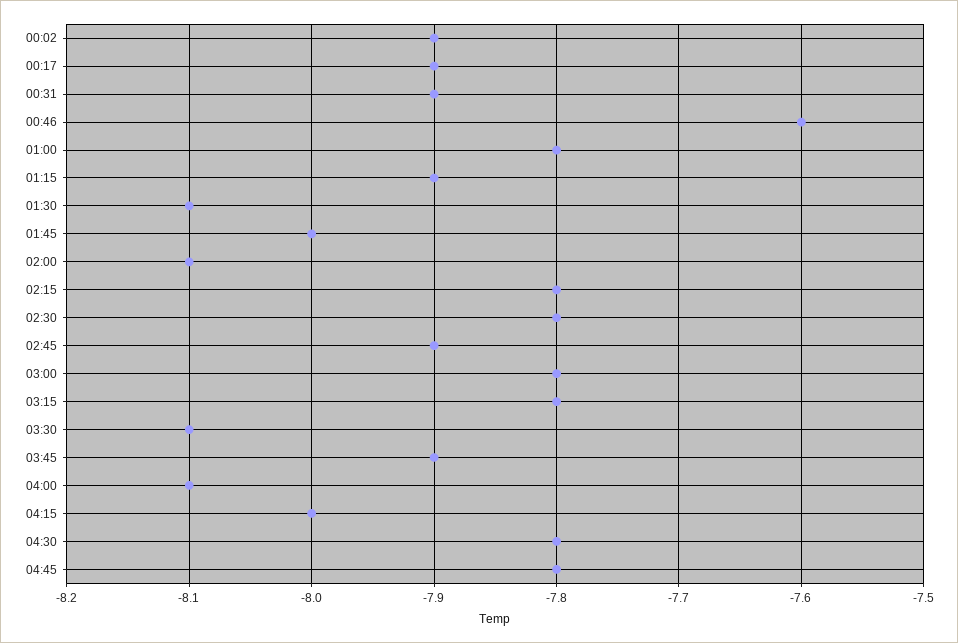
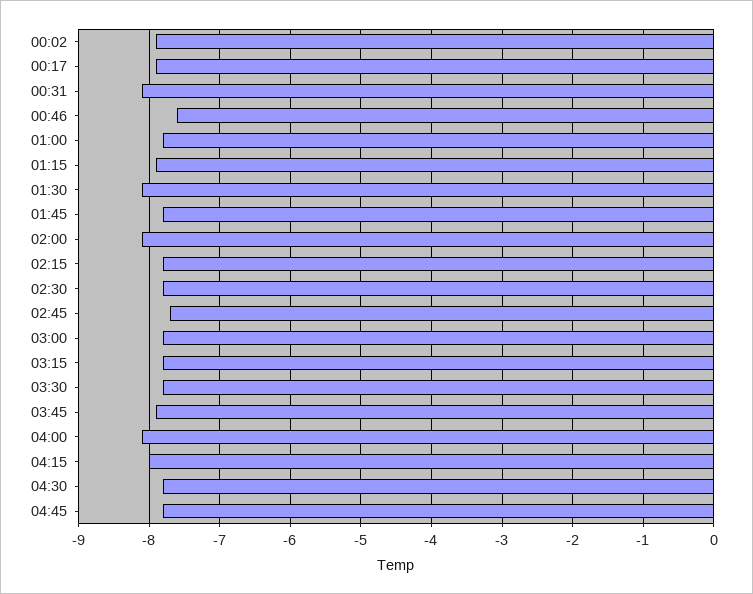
00:31: -7.9 -> -8.1
01:45: -8 -> -7.8
02:45: -7.9 -> -7.7
03:30: -8.1 -> -7.8

